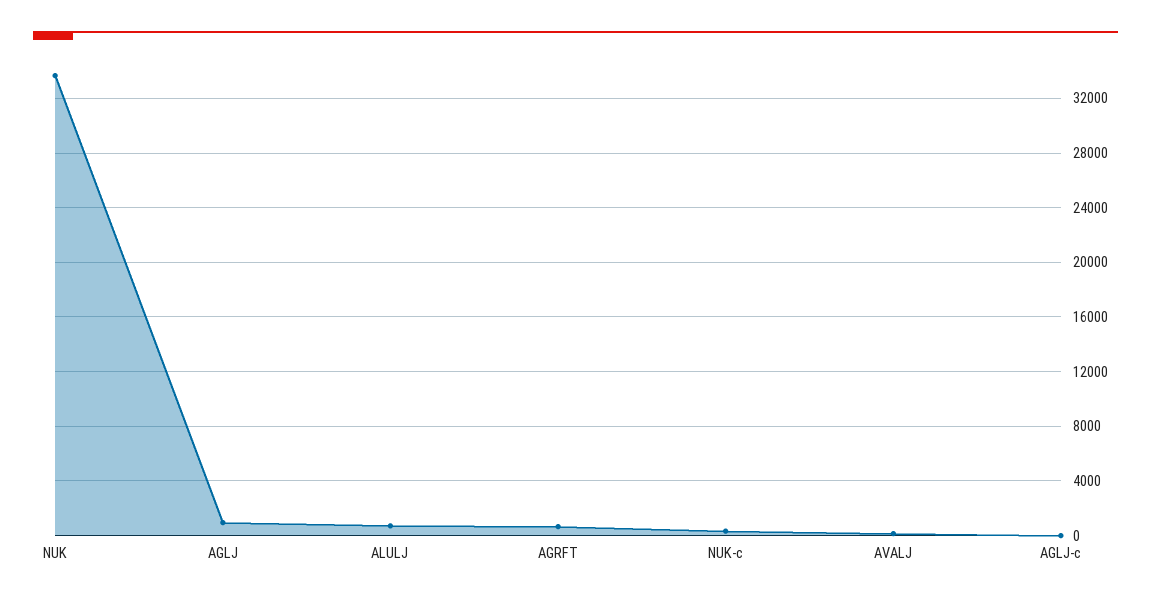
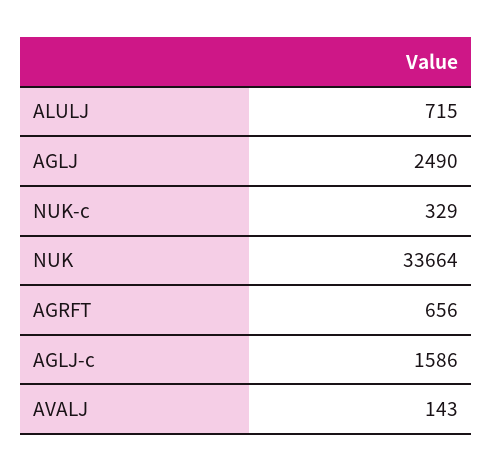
AGLJ: 1000 -> 2490
AGLJ-c: 0 -> 1586

